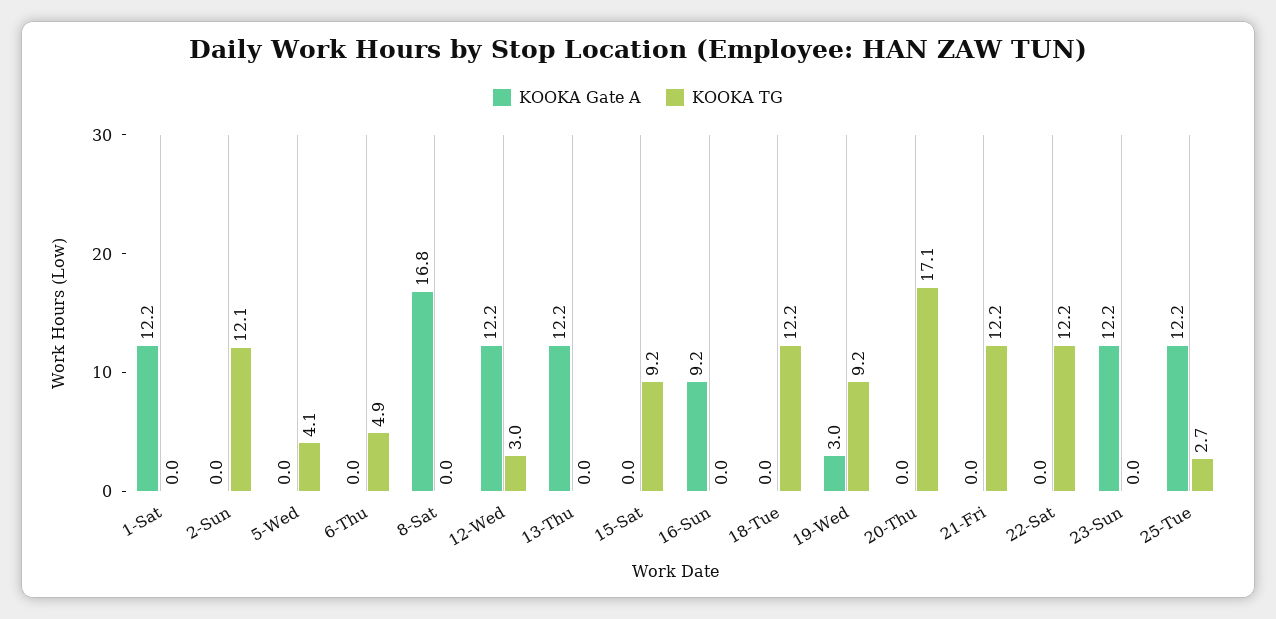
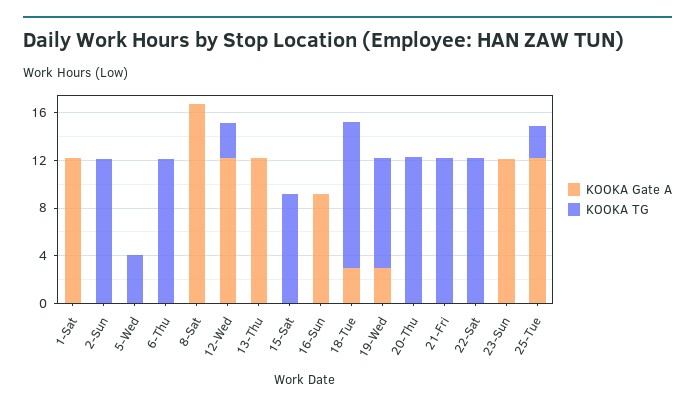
KOOKA TG, 6-Thu: 4.9 -> 12
KOOKA Gate A, 18-Tue: 0 -> 3
KOOKA TG, 20-Thu: 17.1 -> 12

